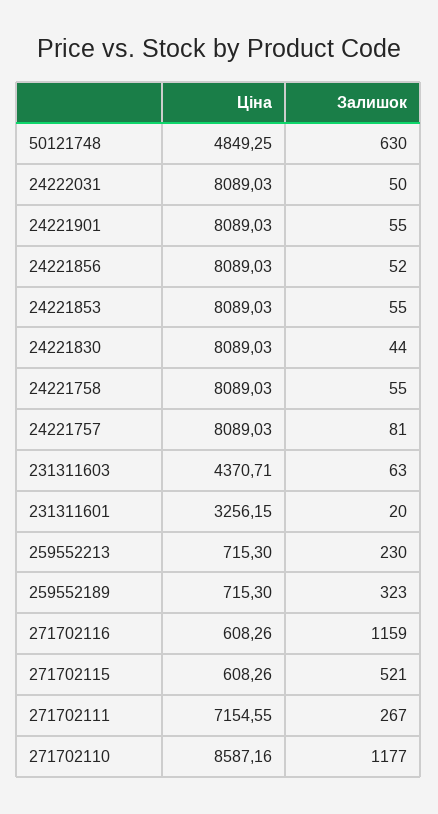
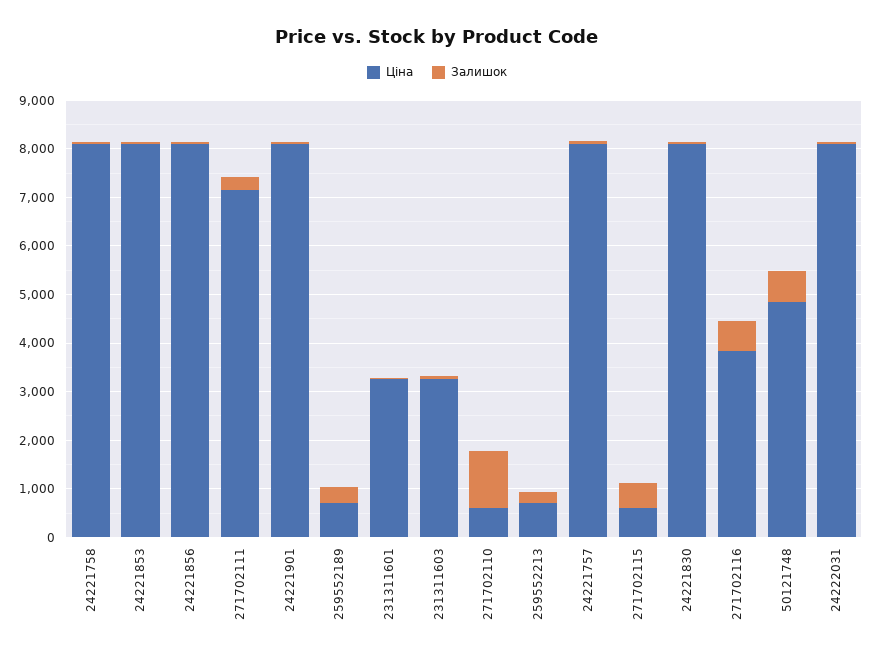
Ціна, 231311603: 4370.71 -> 3200
Ціна, 271702116: 608.26 -> 3800
Залишок, 271702116: 1159 -> 600
Ціна, 271702110: 8587.16 -> 600

